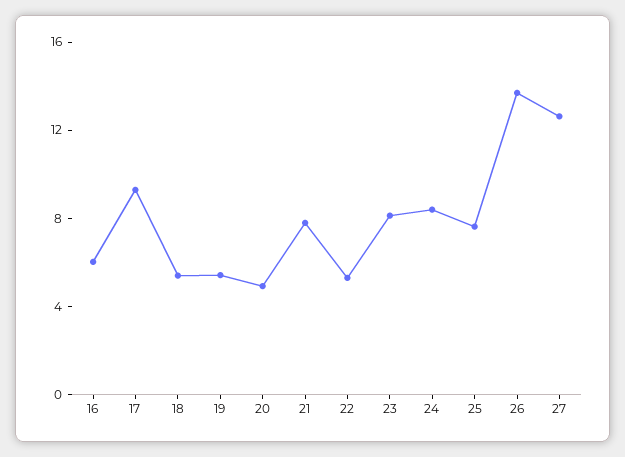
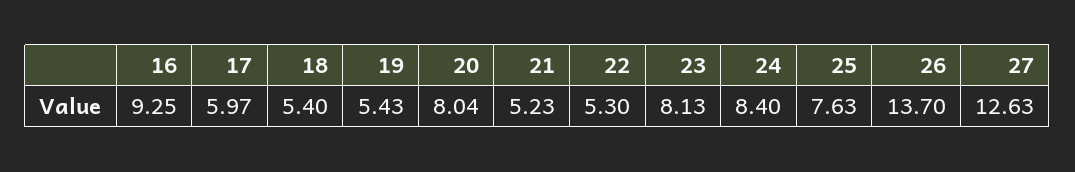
16: 6 -> 9.25
17: 9 -> 5.97
20: 5 -> 8.04
21: 8 -> 5.23

